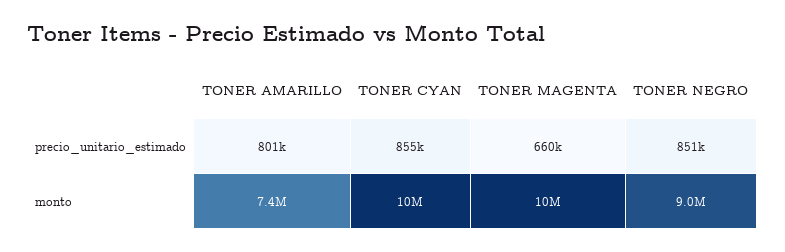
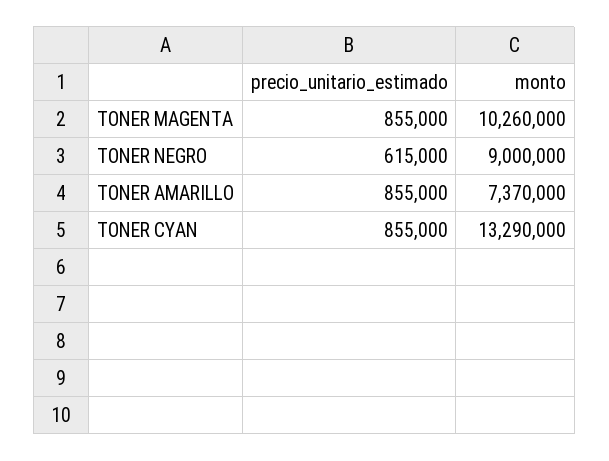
TONER AMARILLO, precio_unitario_estimado: 801000 -> 855000
TONER MAGENTA, precio_unitario_estimado: 660000 -> 855000
TONER NEGRO, precio_unitario_estimado: 851000 -> 615000
TONER CYAN, monto: 10000000 -> 13290000

